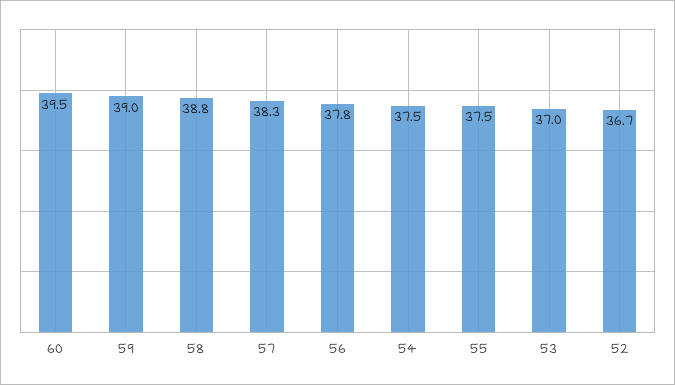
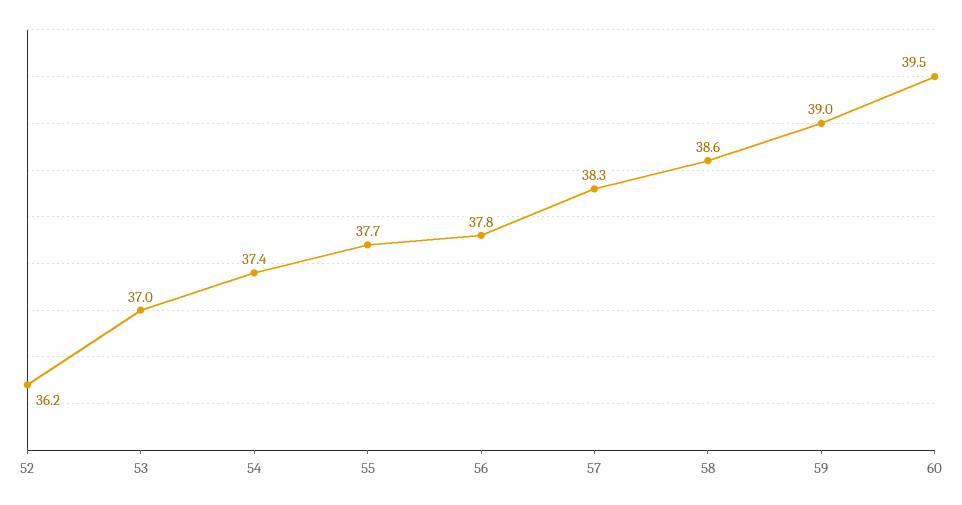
58: 38.8 -> 38.6
54: 37.5 -> 37.4
55: 37.5 -> 37.7
52: 36.7 -> 36.2

